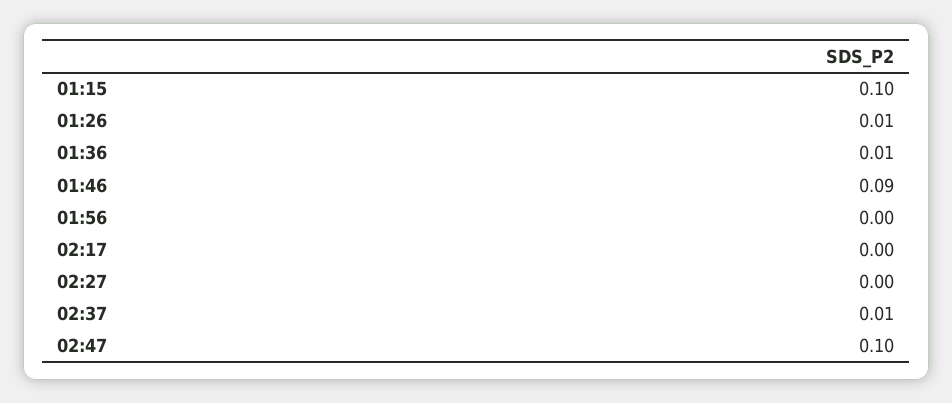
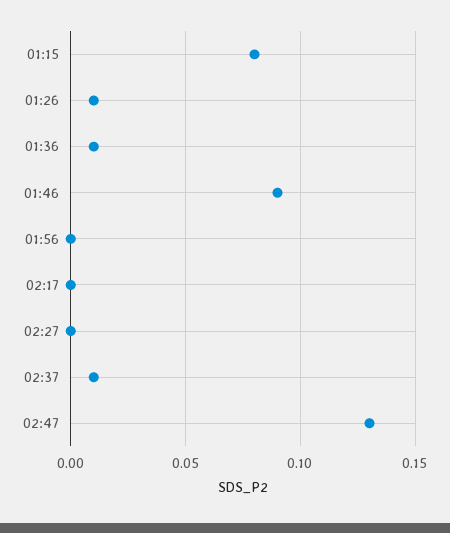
01:15: 0.1 -> 0.08
02:47: 0.1 -> 0.13

